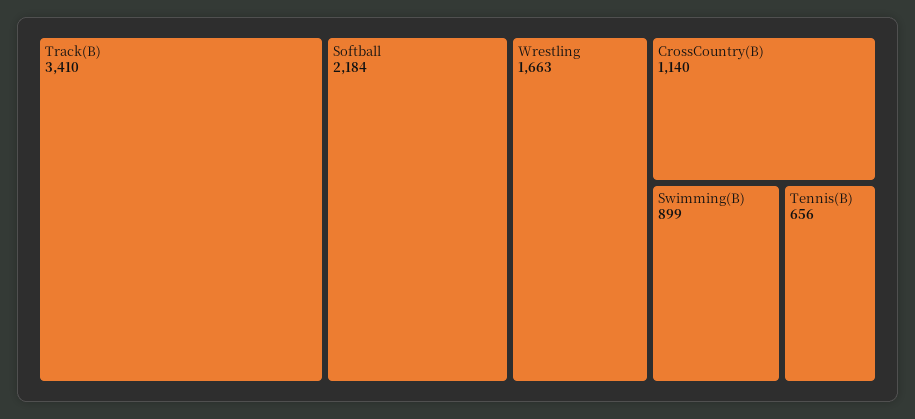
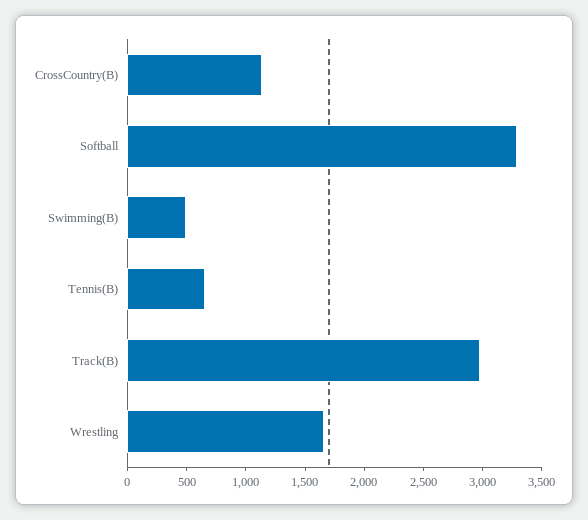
Track(B): 3410 -> 3000
Softball: 2184 -> 3300
Swimming(B): 899 -> 500

